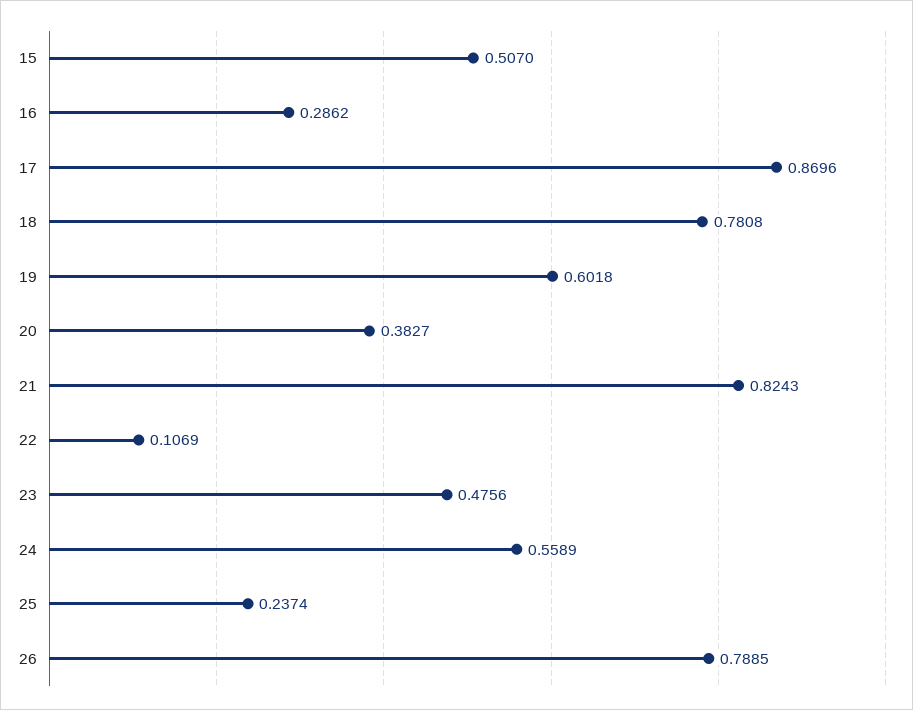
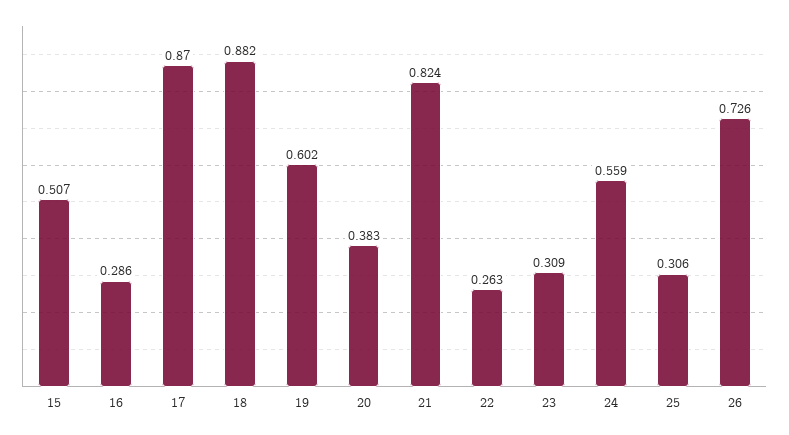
18: 0.7808 -> 0.882
22: 0.1069 -> 0.263
23: 0.4756 -> 0.309
25: 0.2374 -> 0.306
26: 0.7885 -> 0.726

